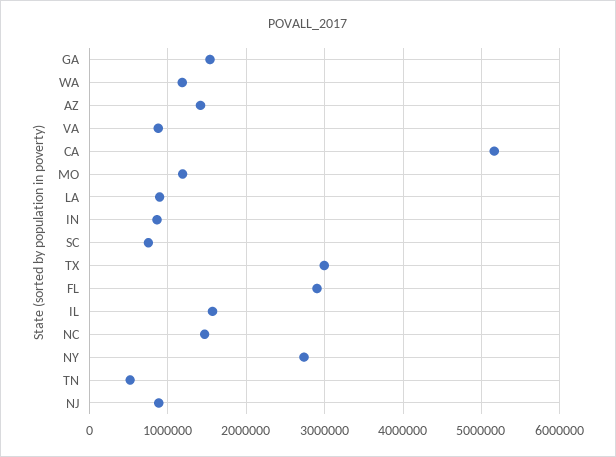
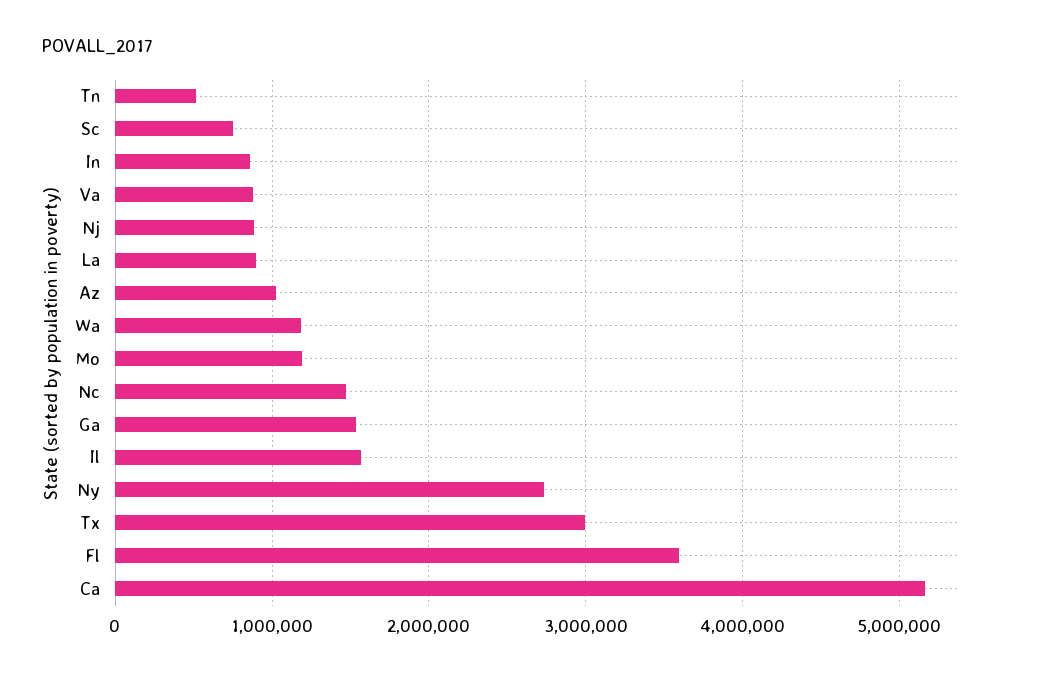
AZ: 1400000 -> 1000000
FL: 2900000 -> 3600000

